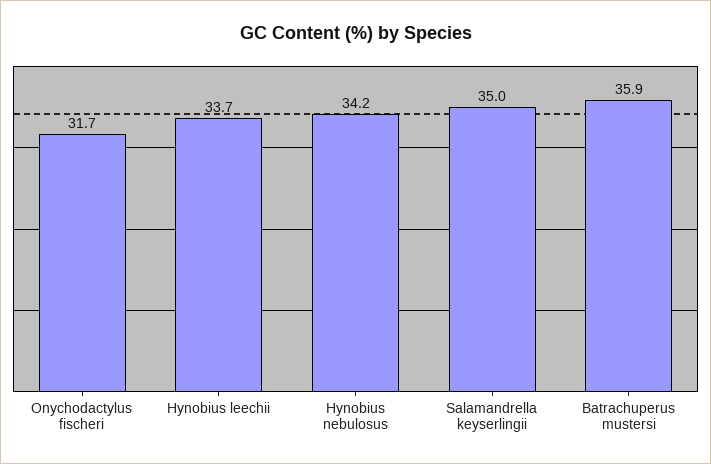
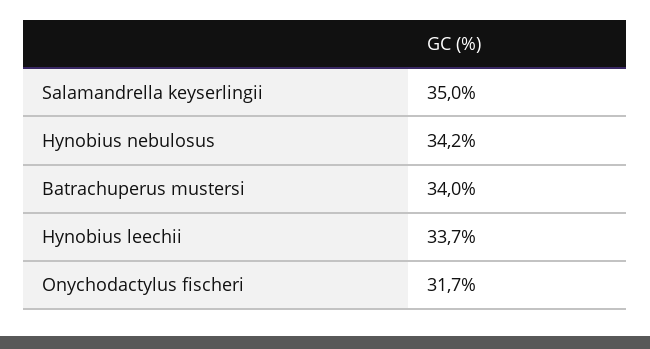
Batrachuperus mustersi: 35.9 -> 34

